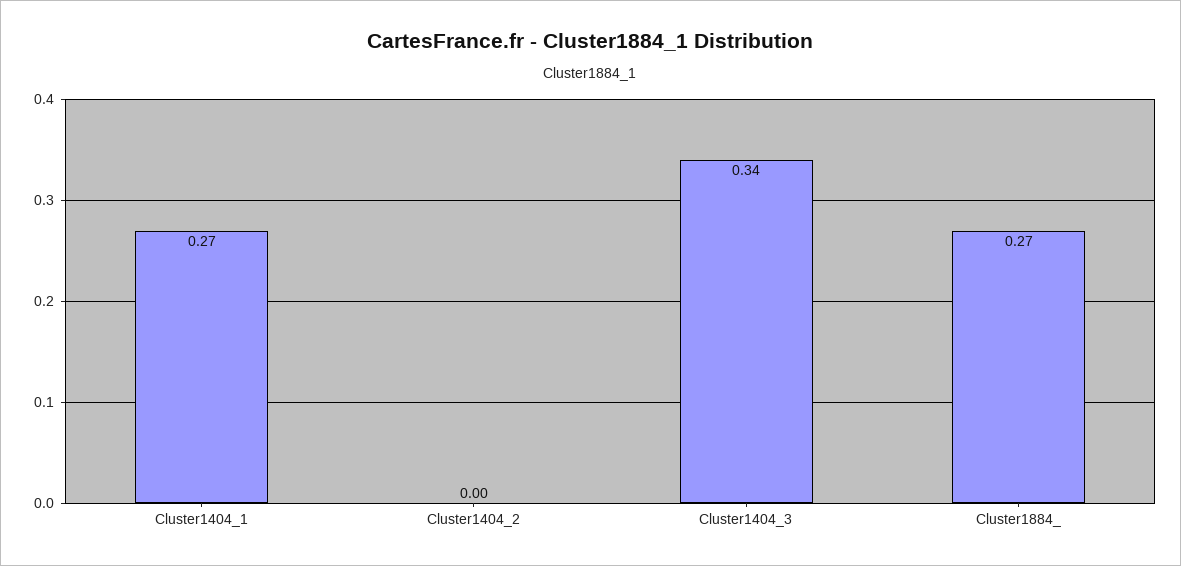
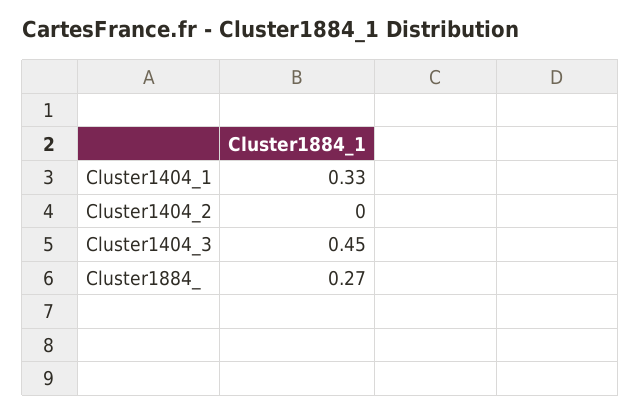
Cluster1404_1: 0.27 -> 0.33
Cluster1404_3: 0.34 -> 0.45

